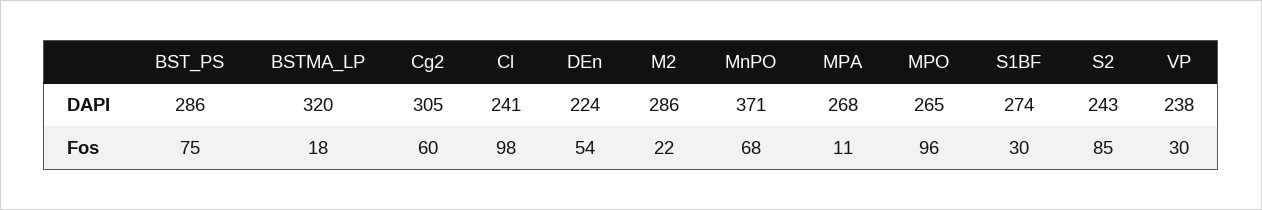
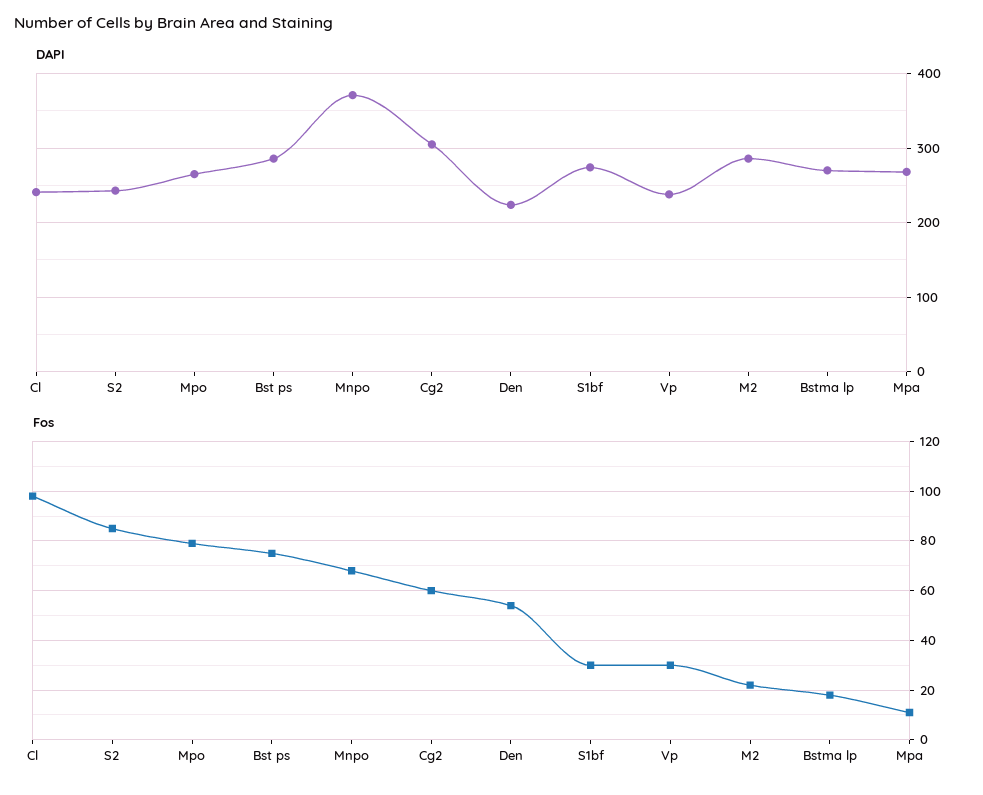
DAPI, BSTMA_LP: 320 -> 270
Fos, MPO: 96 -> 80

